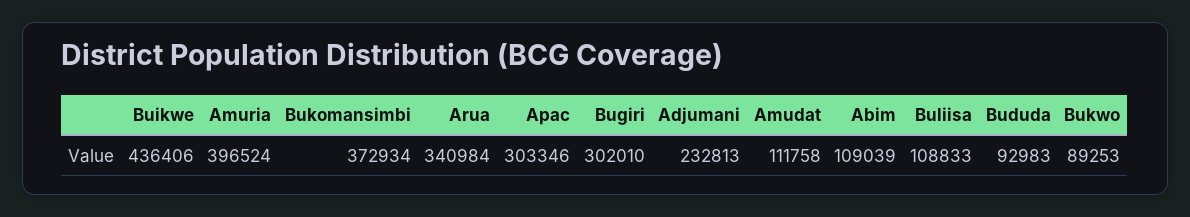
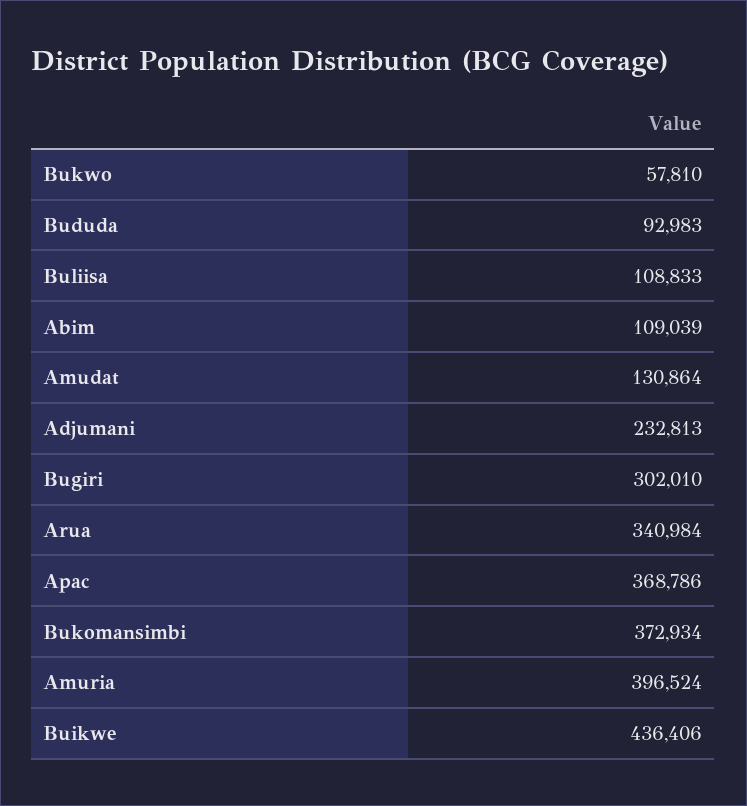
Apac: 303346 -> 368786
Amudat: 111758 -> 130864
Bukwo: 89253 -> 57810

